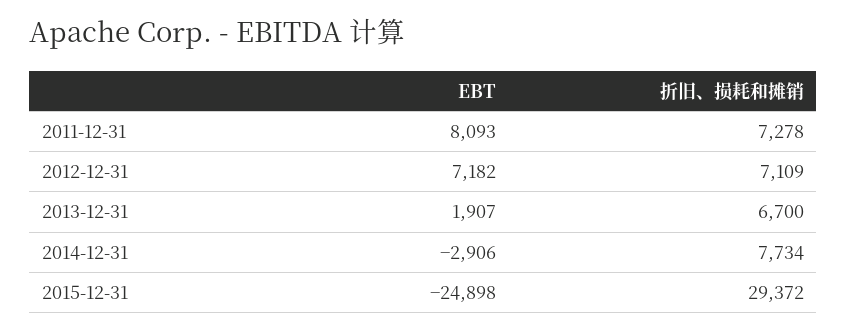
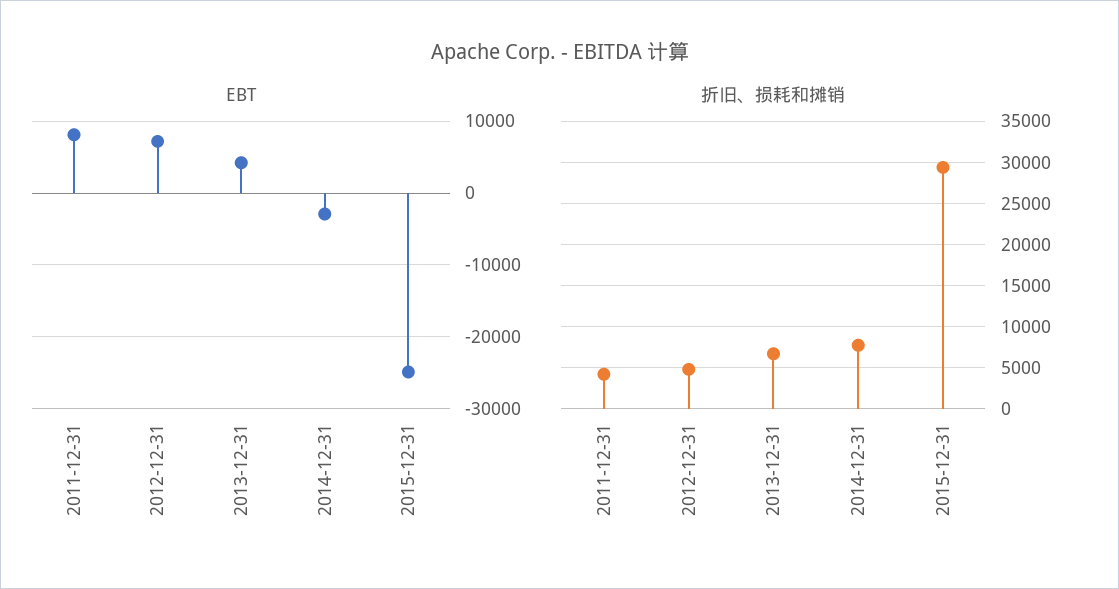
折旧、损耗和摊销, 2011-12-31: 7278 -> 4000
折旧、损耗和摊销, 2012-12-31: 7109 -> 5000
EBT, 2013-12-31: 1907 -> 4000

